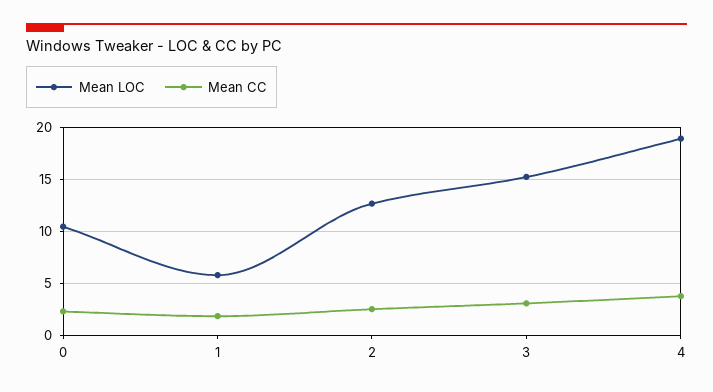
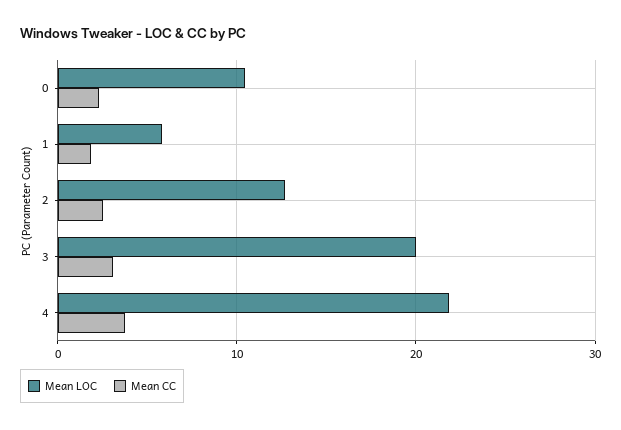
Mean LOC, 3: 15 -> 20
Mean LOC, 4: 19 -> 22

